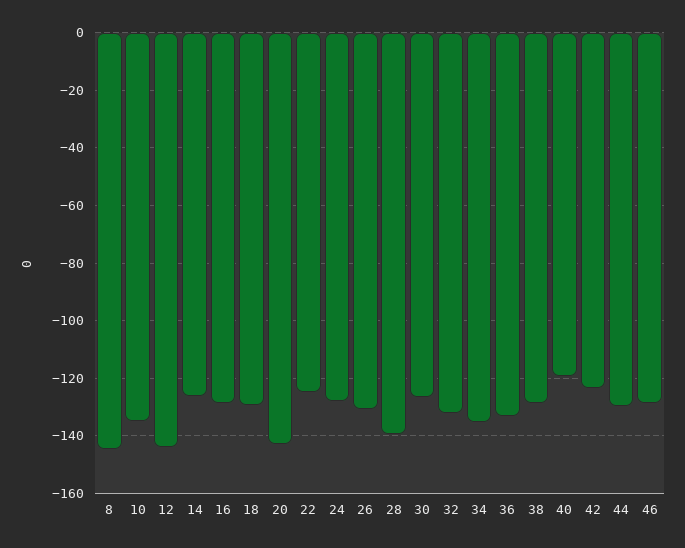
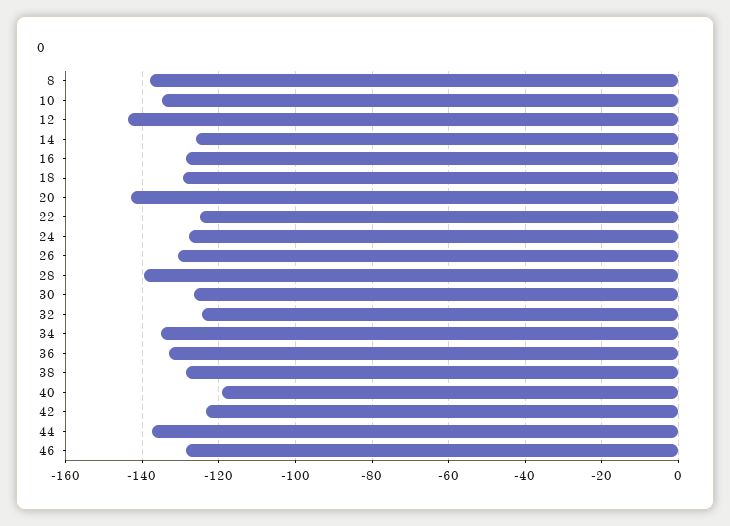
8: -145 -> -138
32: -132.5 -> -124
44: -130 -> -138

